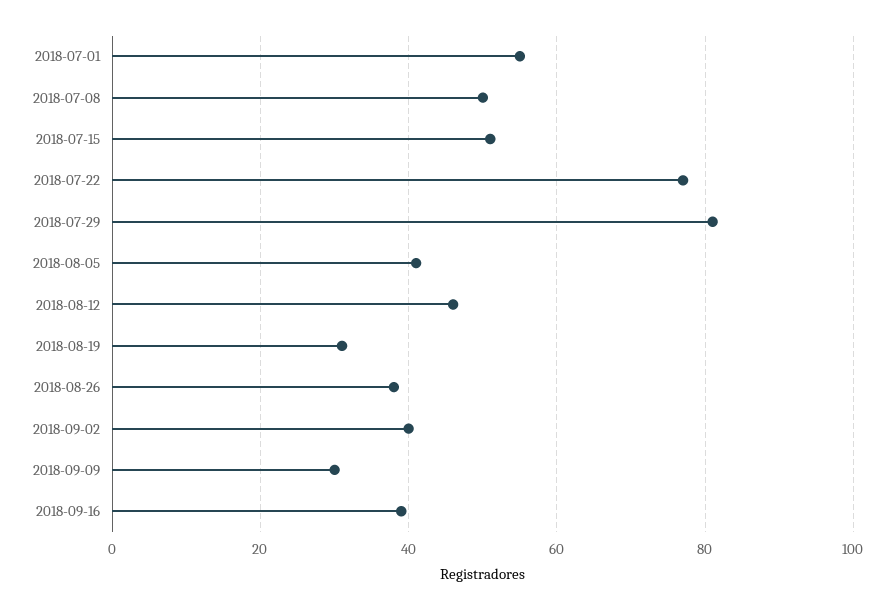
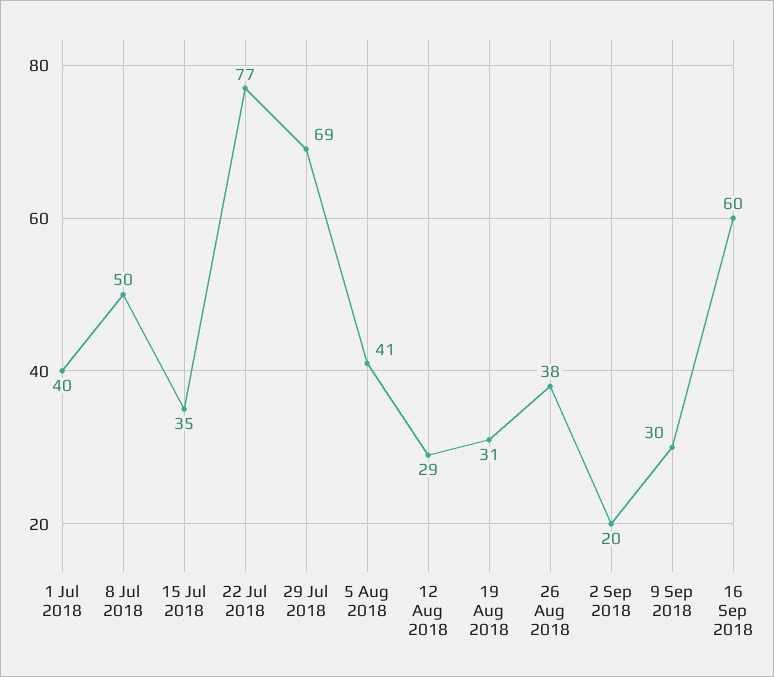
2018-07-01: 55 -> 40
2018-07-15: 50 -> 35
2018-07-29: 80 -> 69
2018-08-12: 45 -> 29
2018-09-02: 40 -> 20
2018-09-16: 40 -> 60

